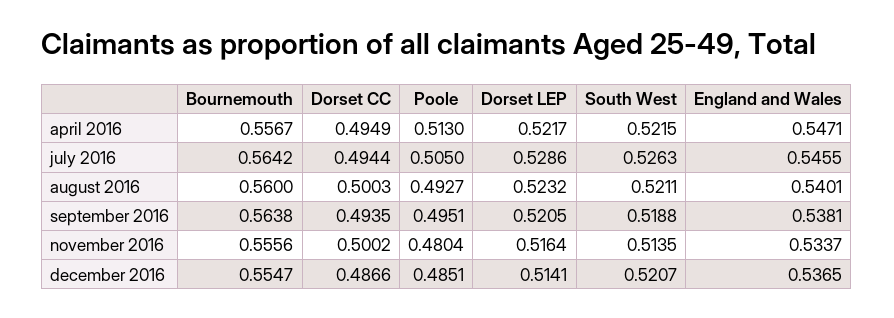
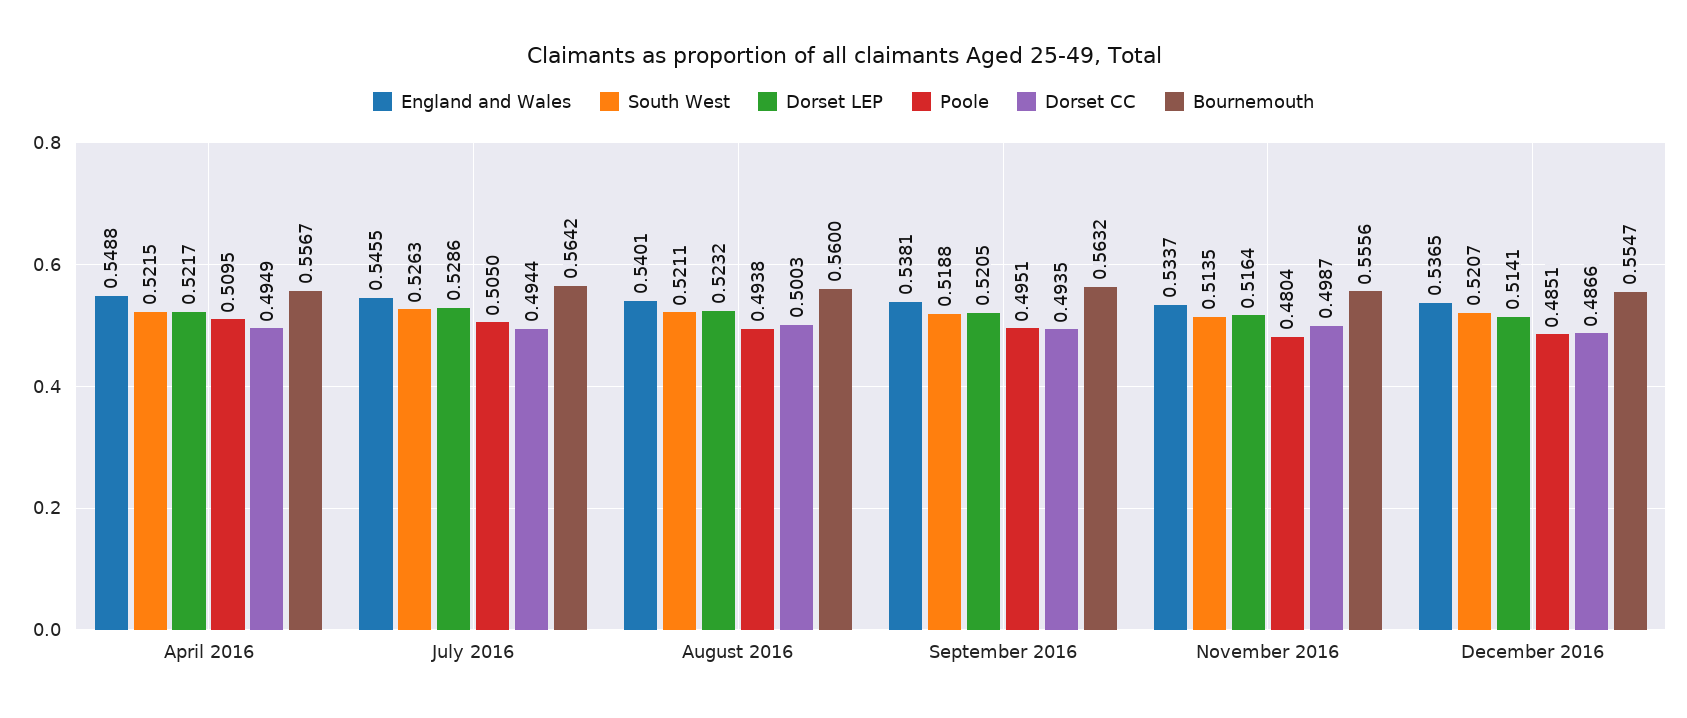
Poole, april 2016: 0.513 -> 0.5095
England and Wales, april 2016: 0.5471 -> 0.5488
Poole, august 2016: 0.4927 -> 0.4938
Bournemouth, september 2016: 0.5638 -> 0.5632
Dorset CC, november 2016: 0.5002 -> 0.4987

